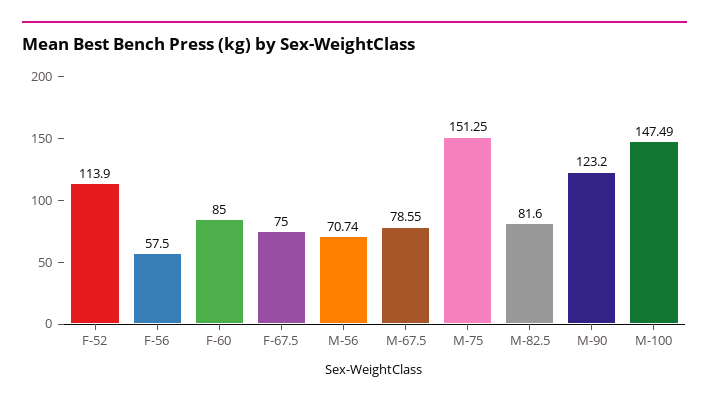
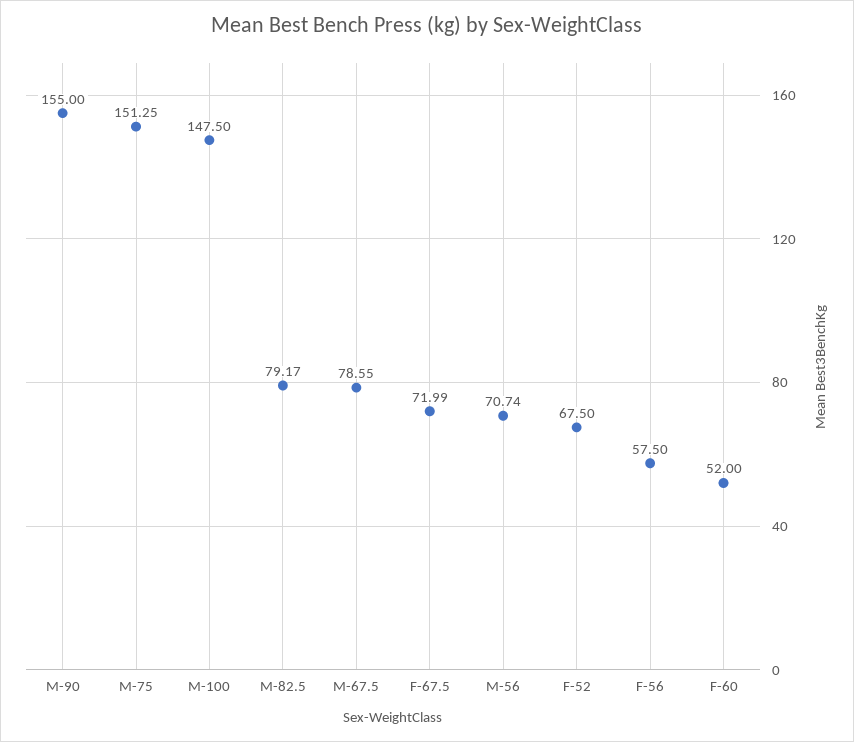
F-52: 113.9 -> 67.5
F-60: 85 -> 52
F-67.5: 75 -> 71.99
M-82.5: 81.6 -> 79.17
M-90: 123.2 -> 155
M-100: 147.49 -> 147.5

